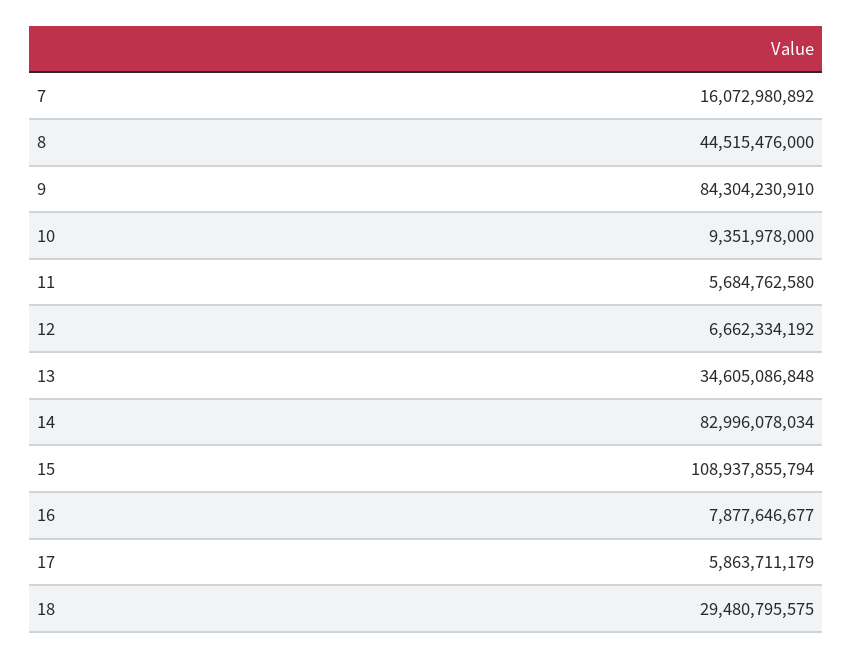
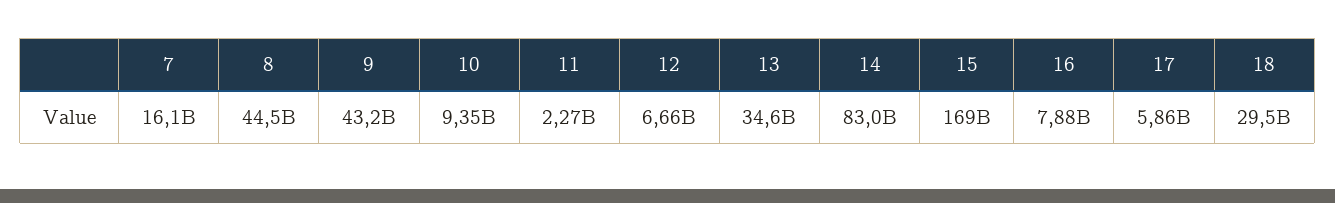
9: 84304230910 -> 43200000000
11: 5684762580 -> 2270000000
15: 108937855794 -> 169000000000

